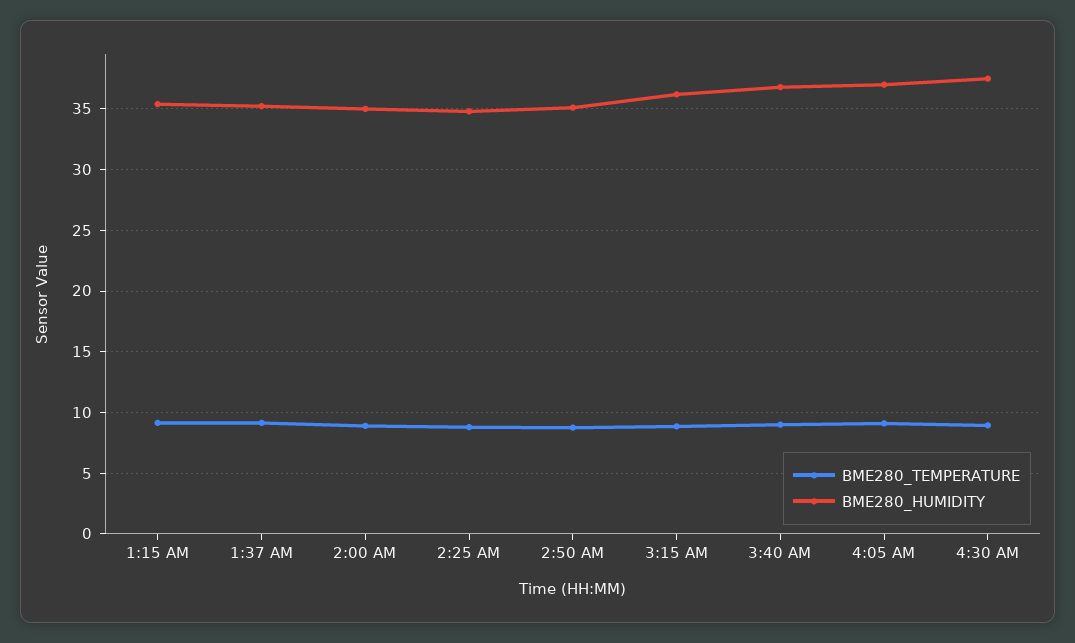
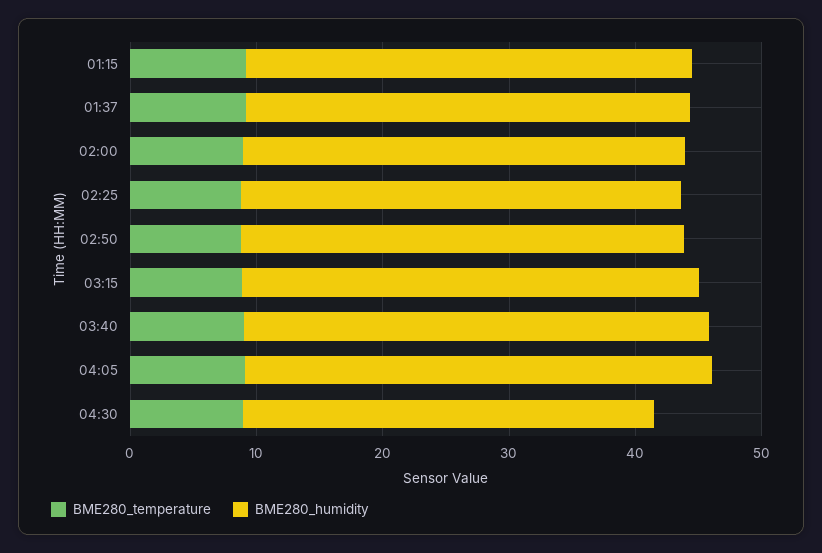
BME280_HUMIDITY, 4:30 AM: 37.5 -> 32

